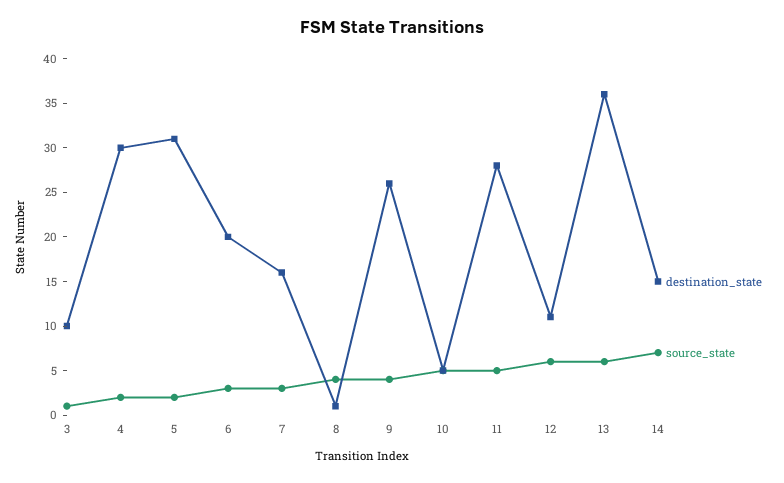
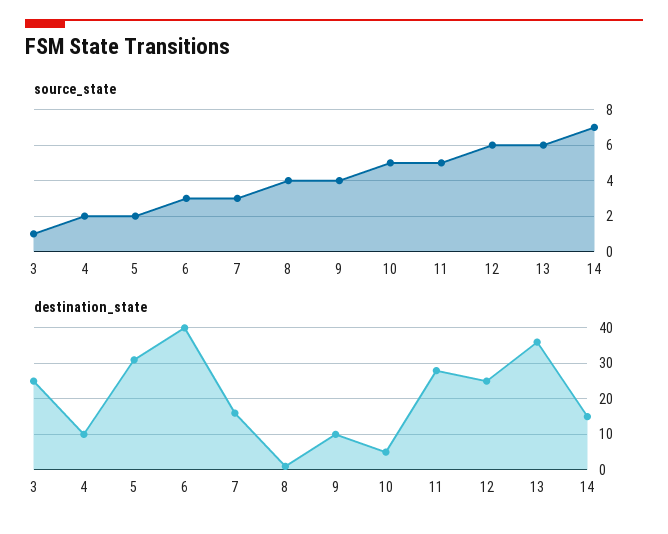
destination_state, 3: 10 -> 25
destination_state, 4: 30 -> 10
destination_state, 6: 20 -> 40
destination_state, 9: 26 -> 10
destination_state, 12: 11 -> 25

